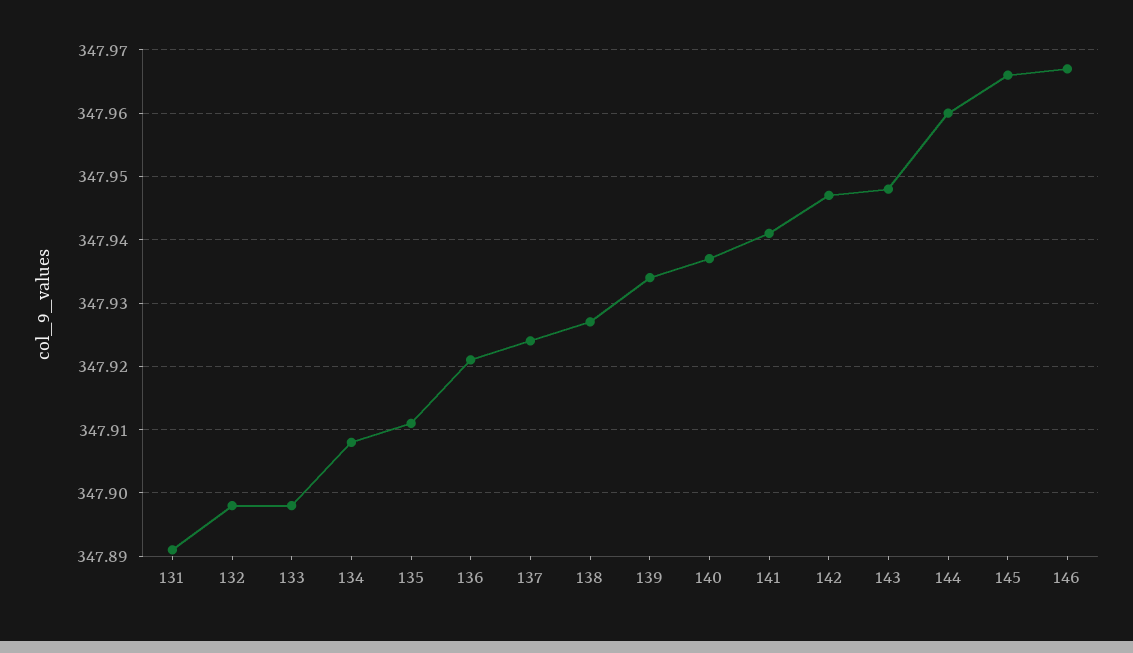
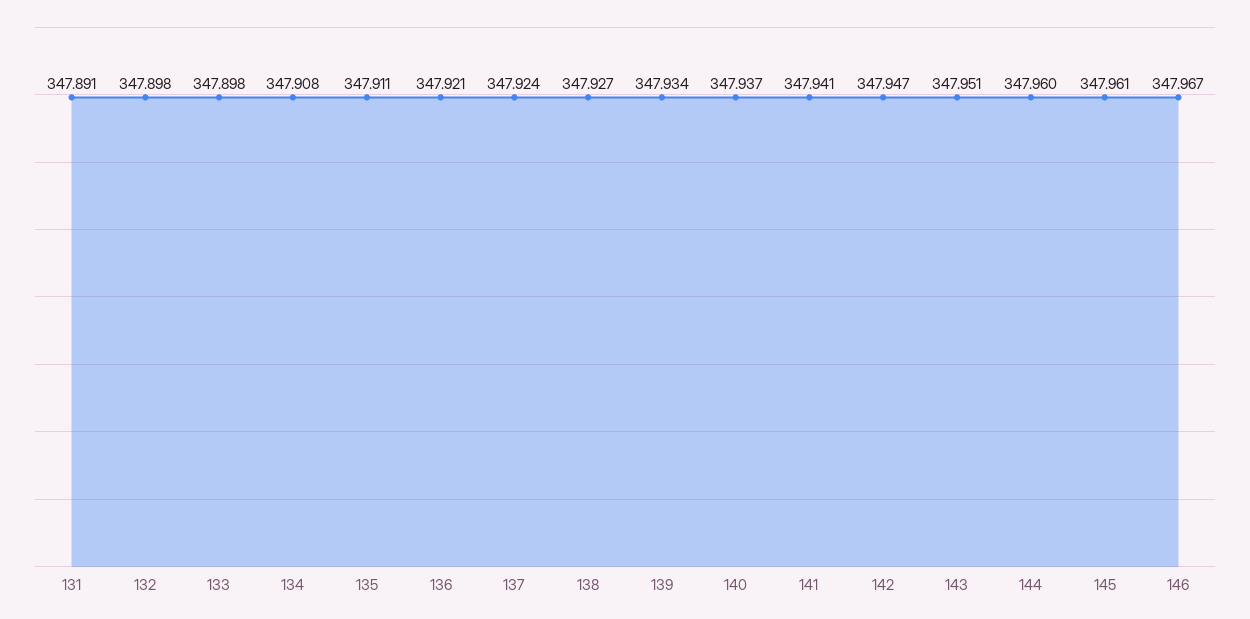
143: 347.948 -> 347.951
145: 347.966 -> 347.961

